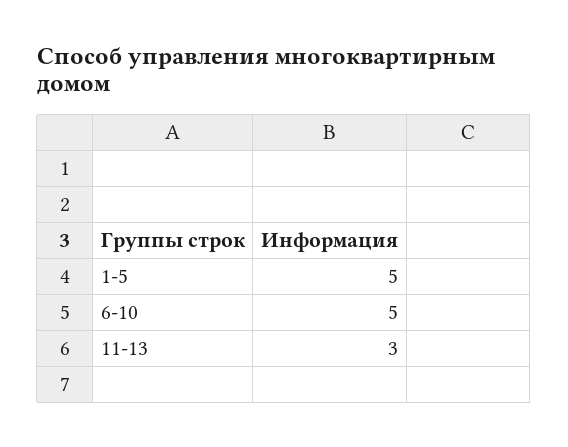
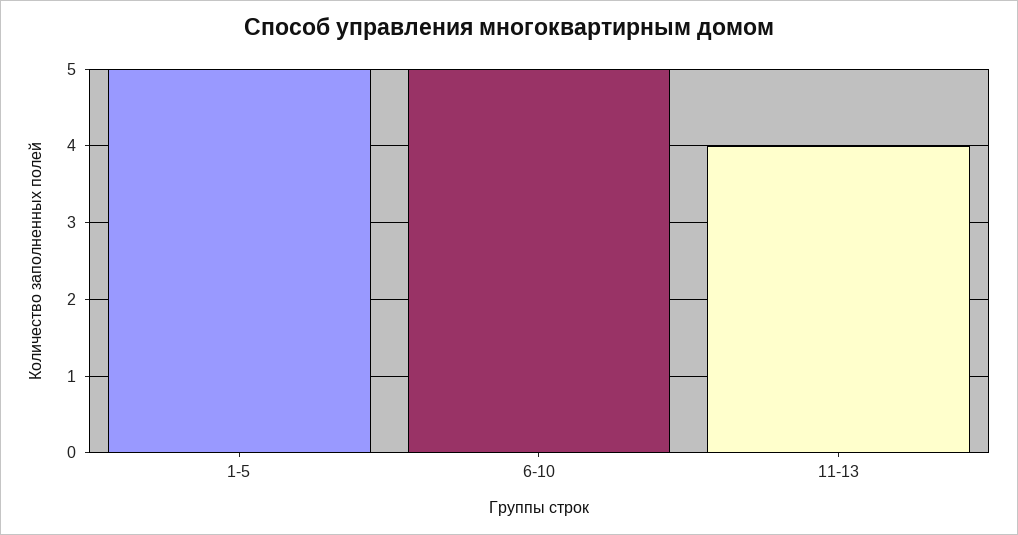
11-13: 3 -> 4

